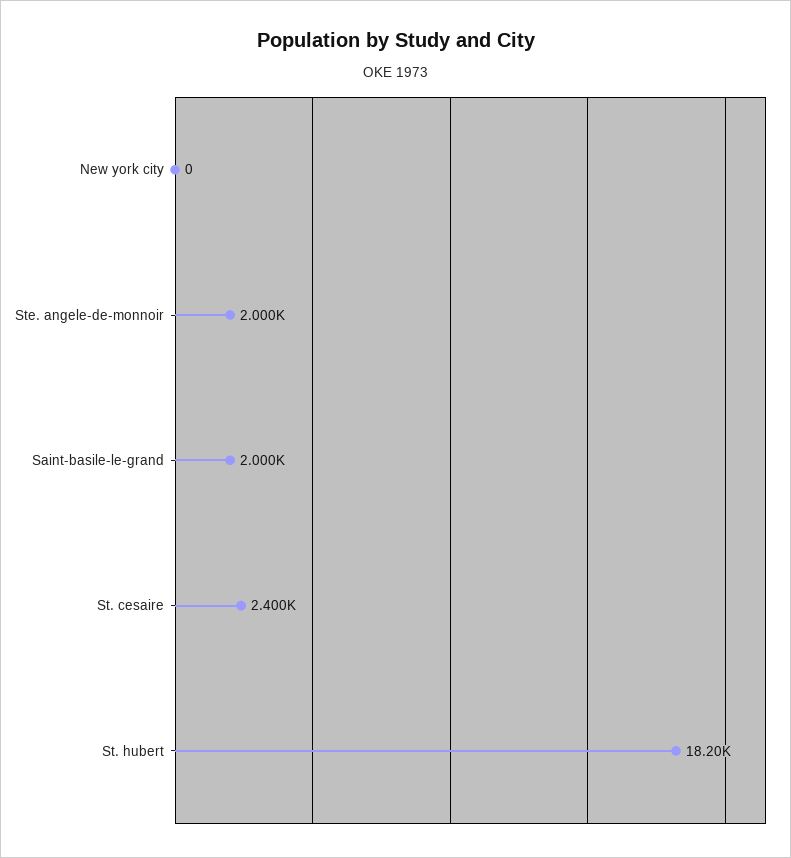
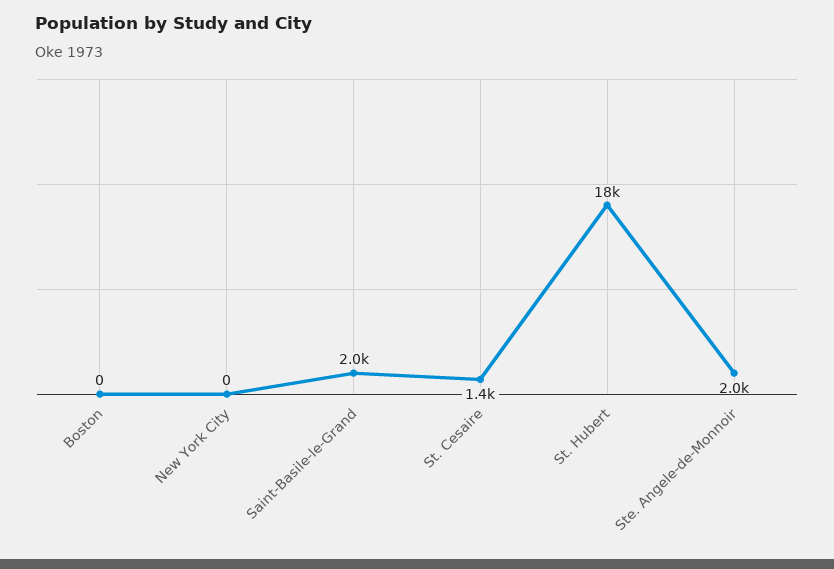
St. cesaire: 2400 -> 1400
Boston: none -> 0

